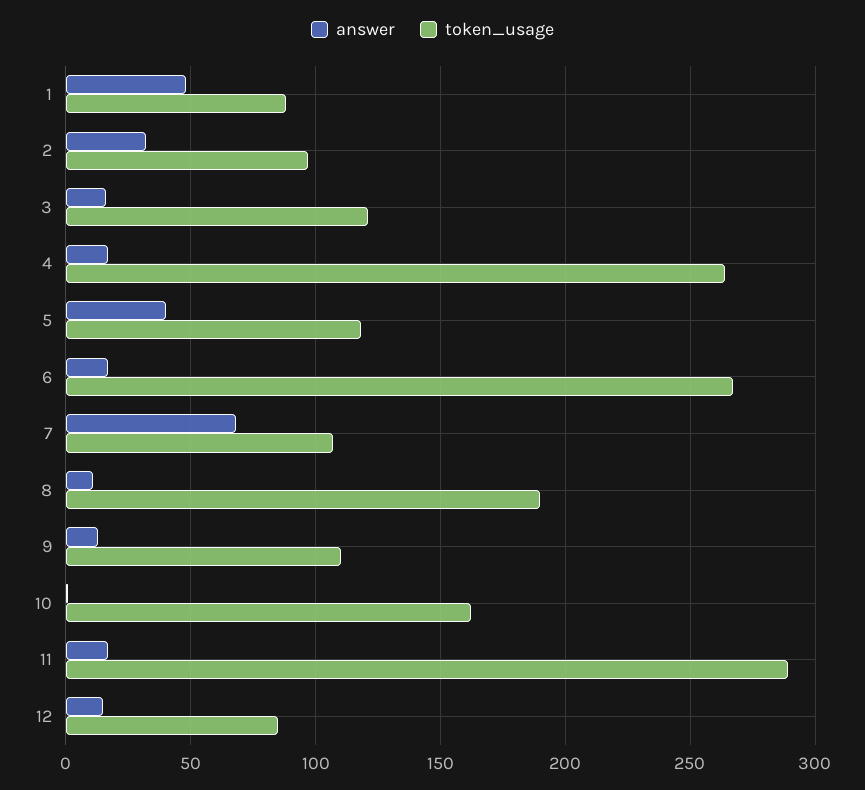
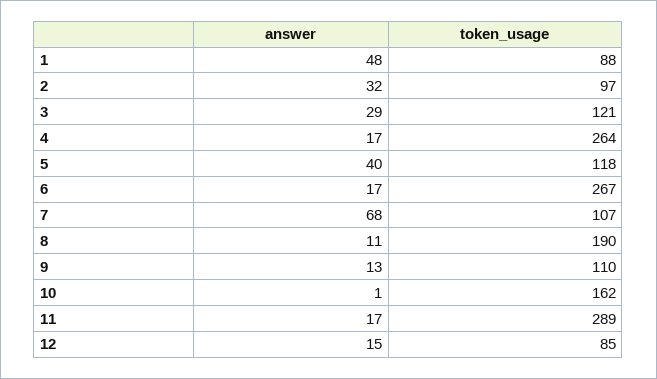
answer, 3: 15 -> 29

